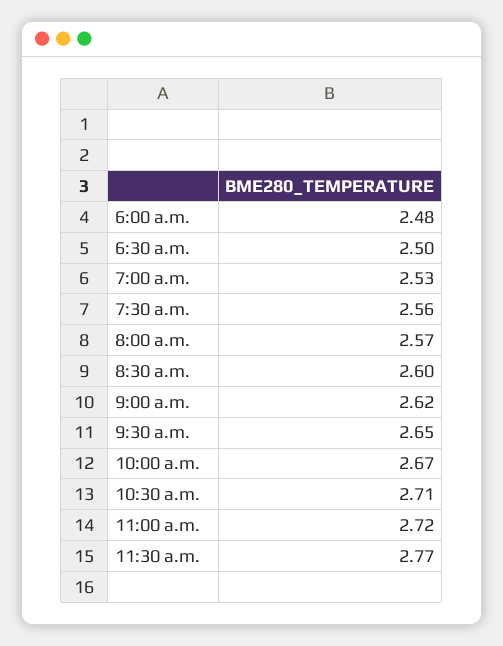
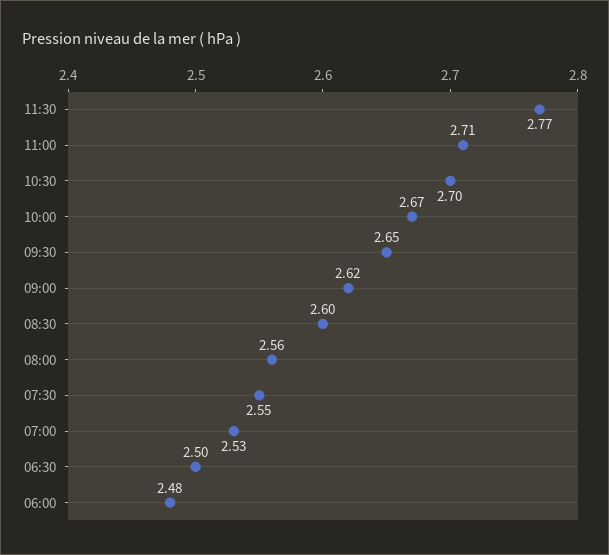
7:30 a.m.: 2.56 -> 2.55
8:00 a.m.: 2.57 -> 2.56
10:30 a.m.: 2.71 -> 2.7
11:00 a.m.: 2.72 -> 2.71

